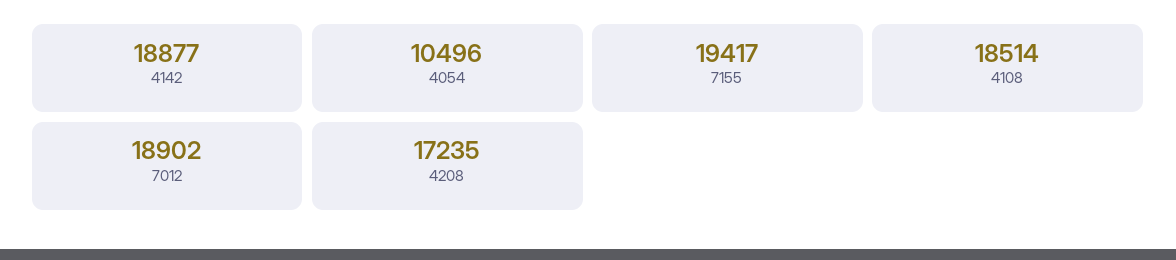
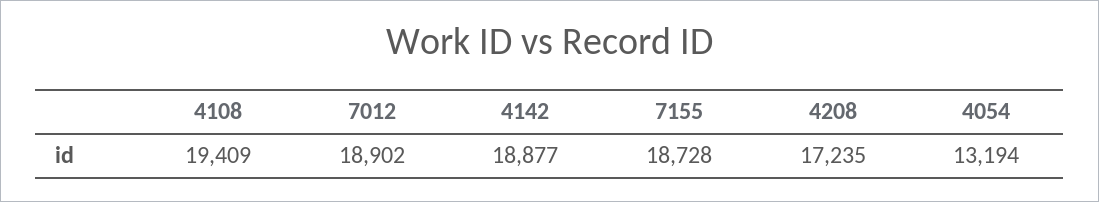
4054: 10496 -> 13194
7155: 19417 -> 18728
4108: 18514 -> 19409

